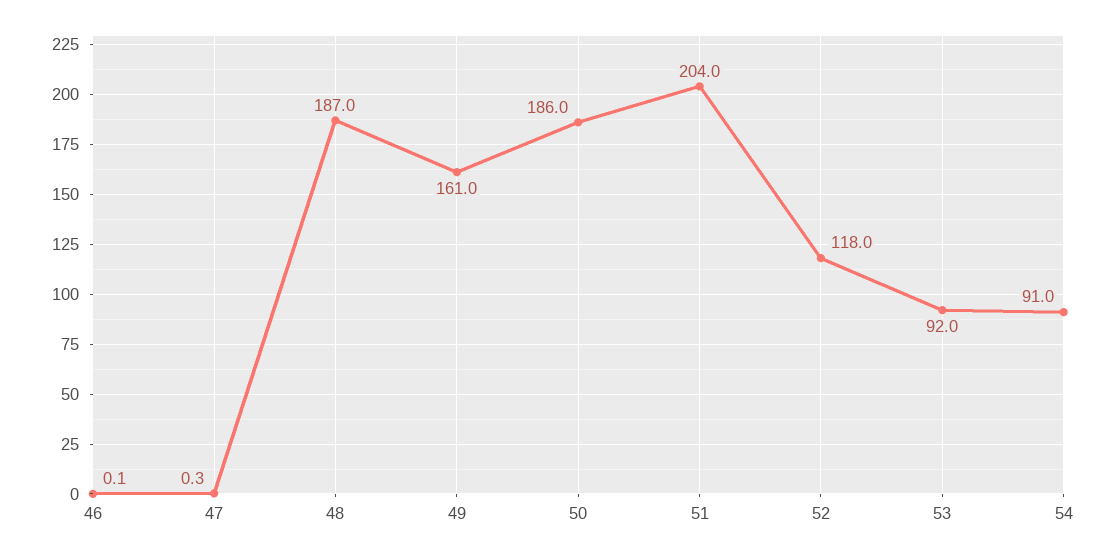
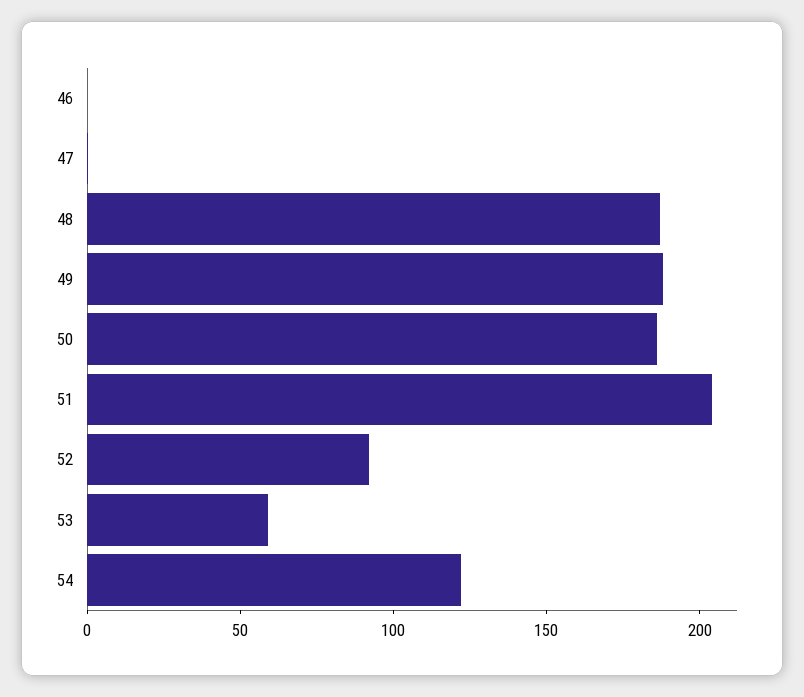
49: 161 -> 190
52: 118 -> 90
53: 92 -> 60
54: 91 -> 120

